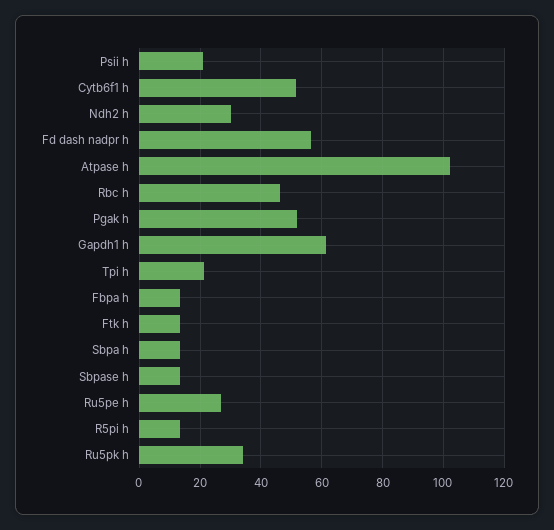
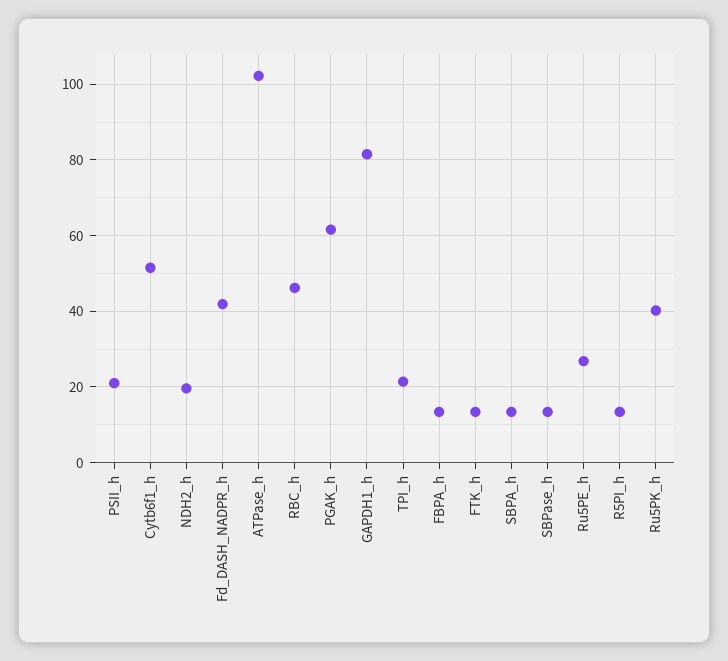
Ndh2 h: 30 -> 20
Fd dash nadpr h: 56 -> 42
Pgak h: 52 -> 62
Gapdh1 h: 62 -> 82
Ru5pk h: 34 -> 40

